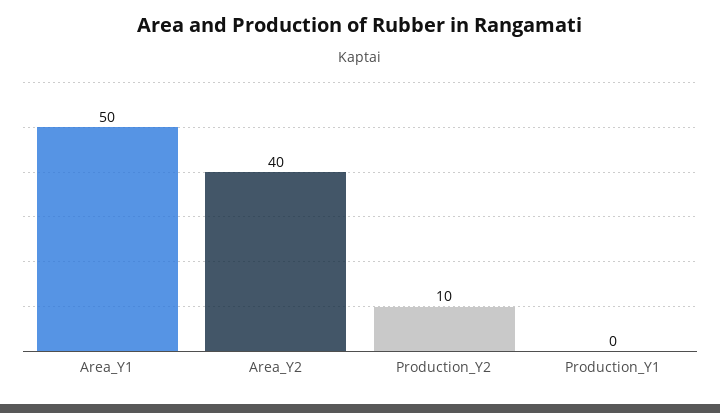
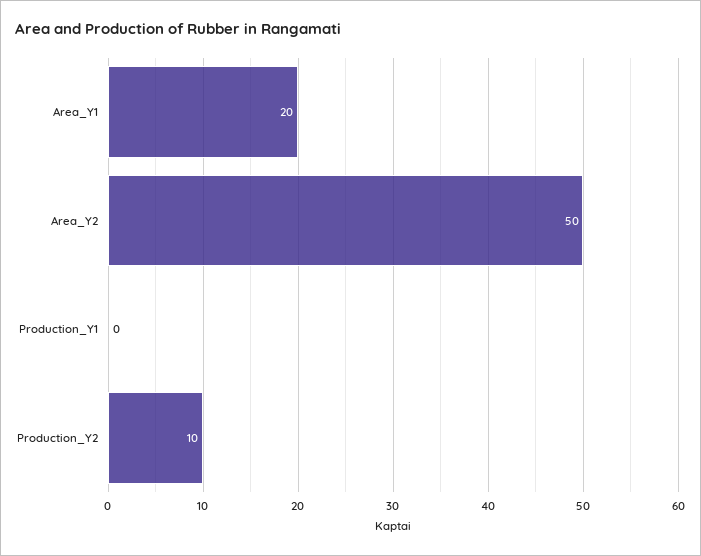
Area_Y1: 50 -> 20
Area_Y2: 40 -> 50

